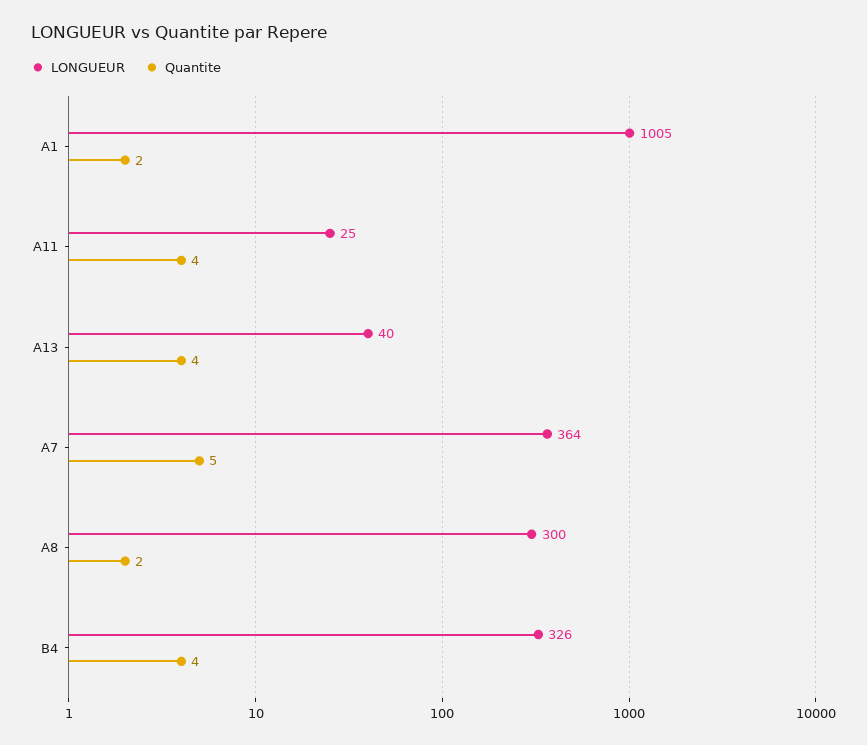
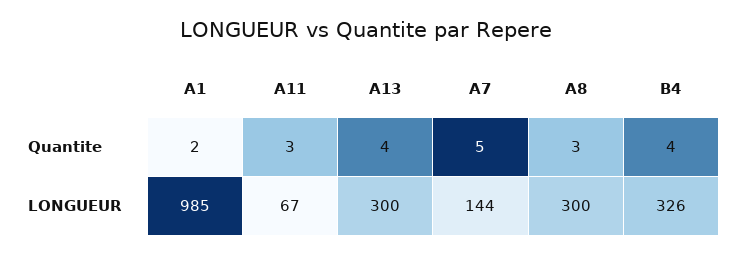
LONGUEUR, A1: 1005 -> 985
LONGUEUR, A11: 25 -> 67
Quantite, A11: 4 -> 3
LONGUEUR, A13: 40 -> 300
LONGUEUR, A7: 364 -> 144
Quantite, A8: 2 -> 3

